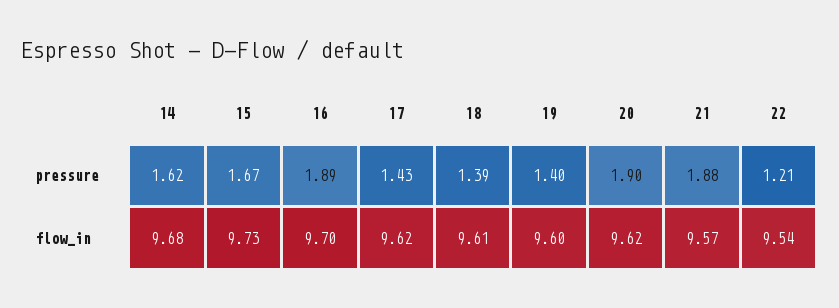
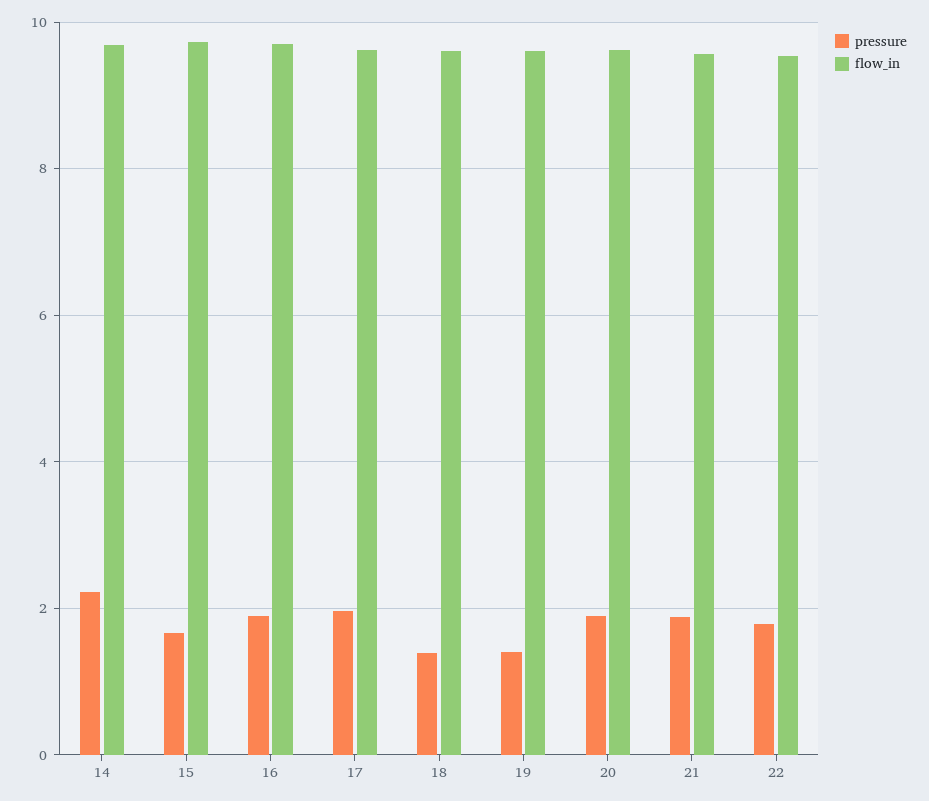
pressure, 14: 1.62 -> 2.2
pressure, 17: 1.43 -> 2
pressure, 22: 1.21 -> 1.8

